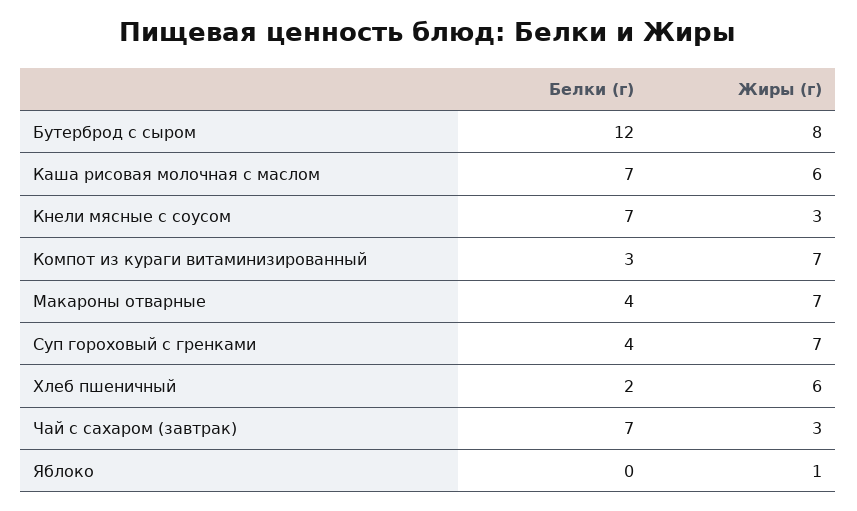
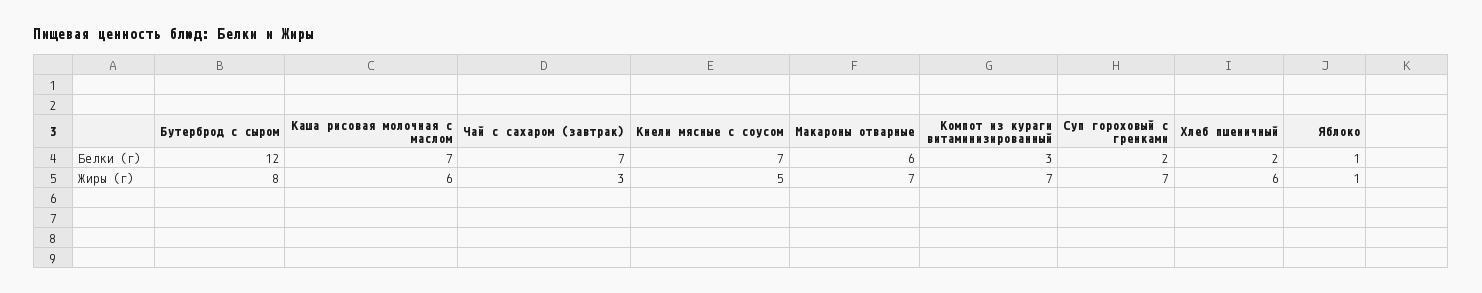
Жиры (г), Кнели мясные с соусом: 3 -> 5
Белки (г), Макароны отварные: 4 -> 6
Белки (г), Суп гороховый с гренками: 4 -> 2
Белки (г), Яблоко: 0 -> 1

